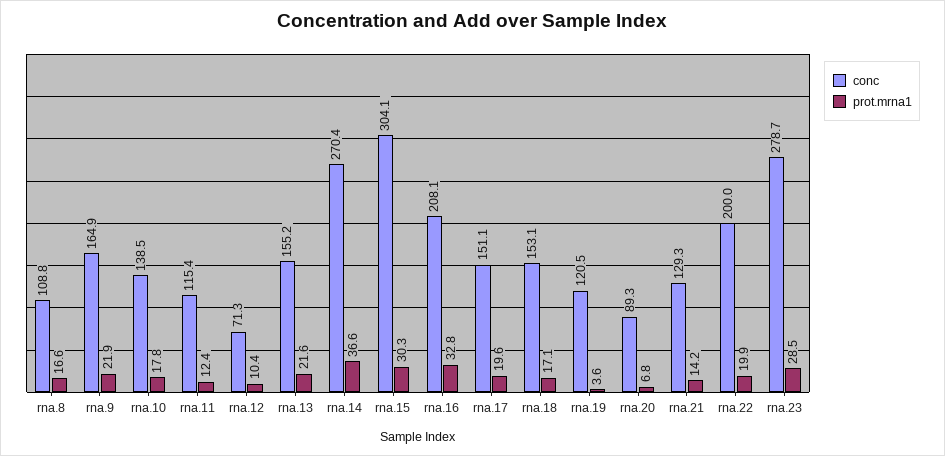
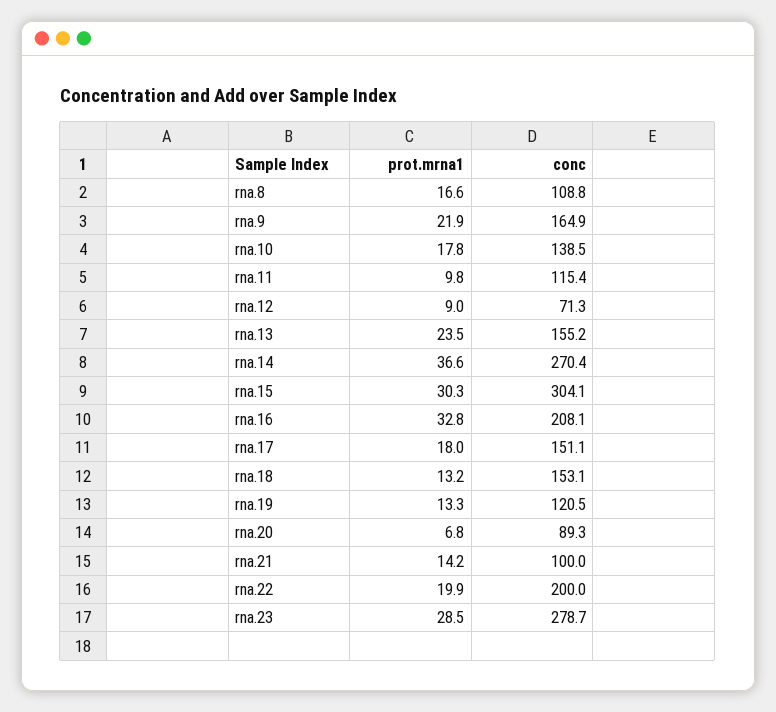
prot.mrna1, rna.11: 12.4 -> 9.8
prot.mrna1, rna.12: 10.4 -> 9
prot.mrna1, rna.13: 21.6 -> 23.5
prot.mrna1, rna.17: 19.6 -> 18
prot.mrna1, rna.18: 17.1 -> 13.2
prot.mrna1, rna.19: 3.6 -> 13.3
conc, rna.21: 129.3 -> 100

